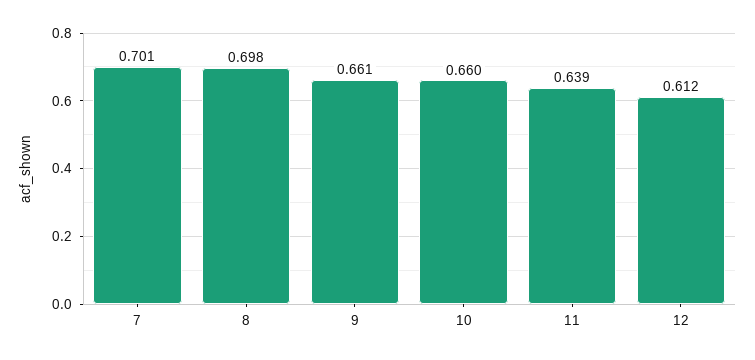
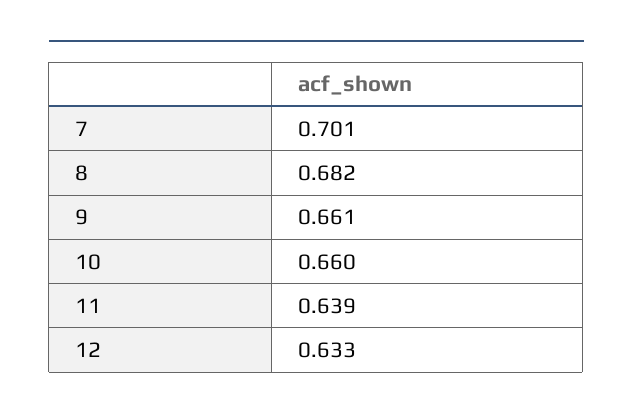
8: 0.698 -> 0.682
12: 0.612 -> 0.633

